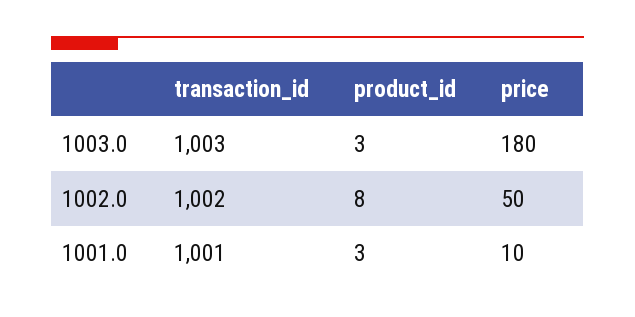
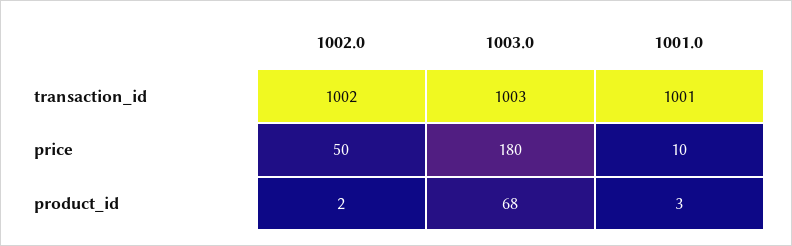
product_id, 1003.0: 3 -> 68
product_id, 1002.0: 8 -> 2

